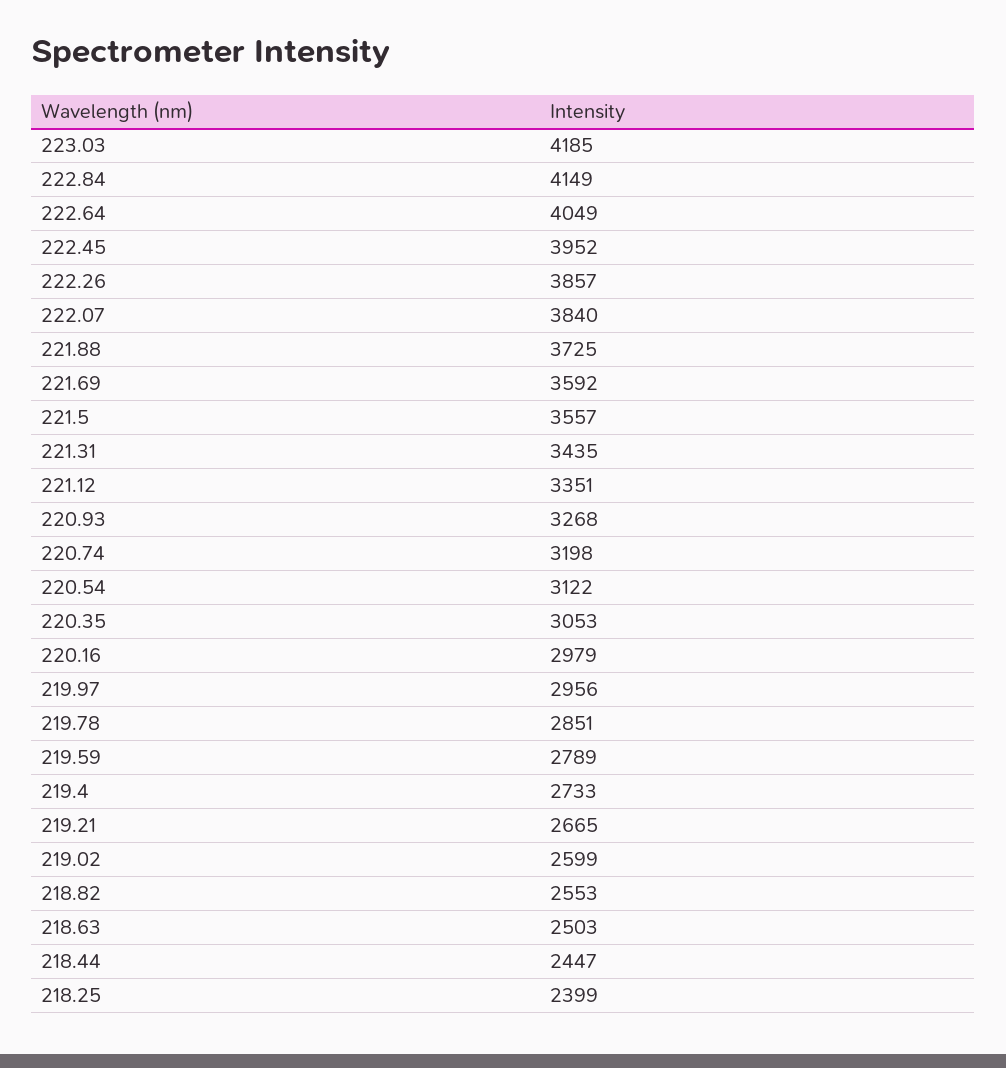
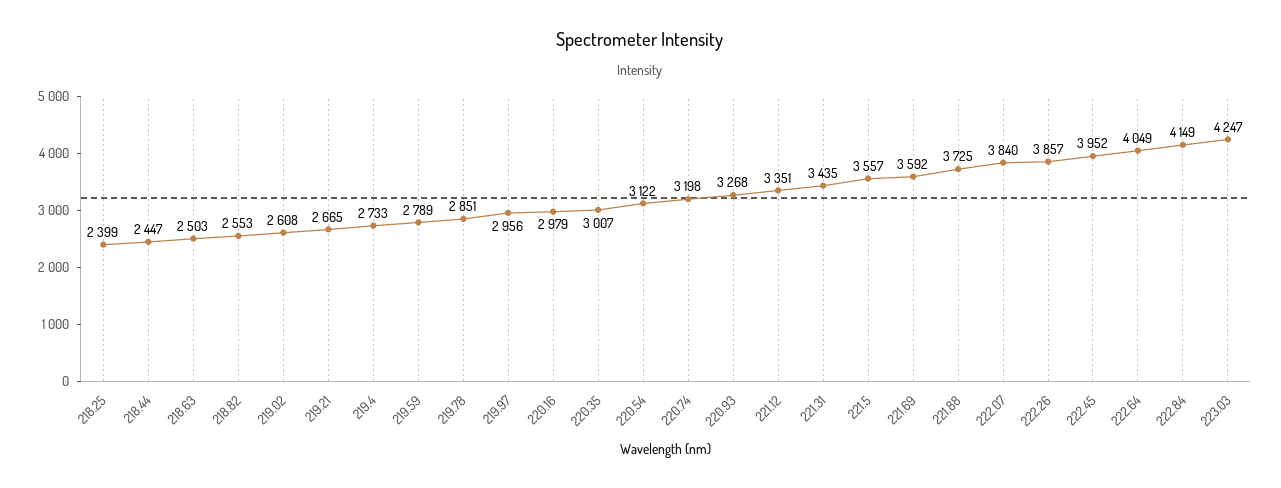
223.03: 4185 -> 4247
220.35: 3053 -> 3007
219.02: 2599 -> 2608

